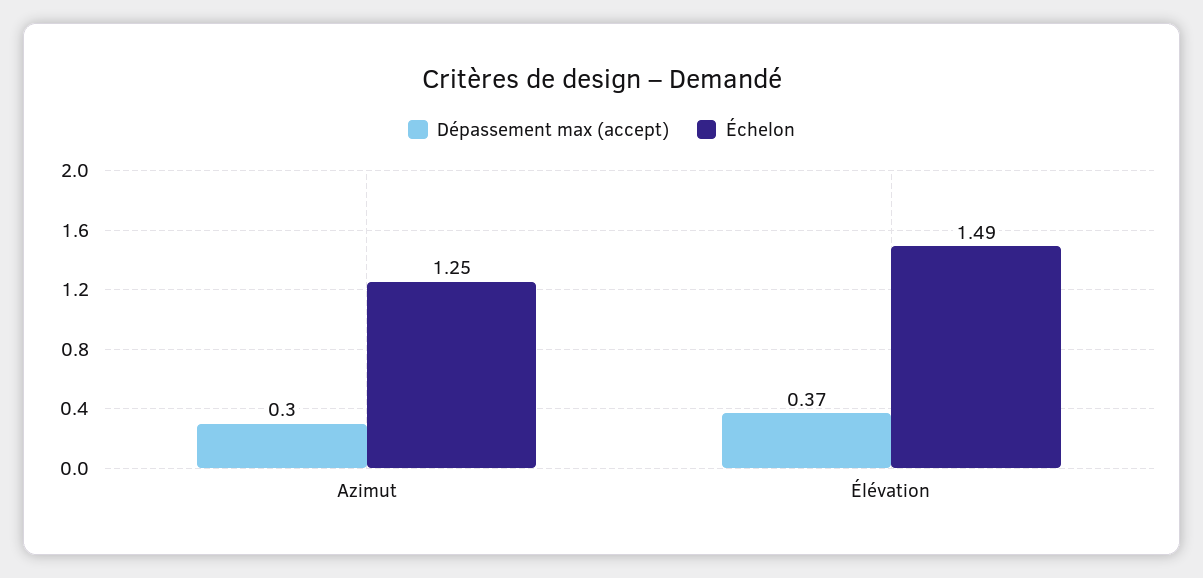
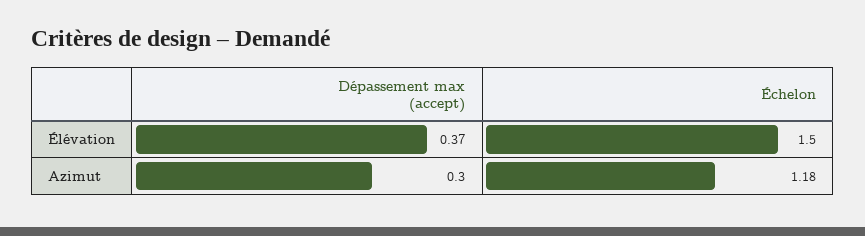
Échelon, Azimut: 1.25 -> 1.18
Échelon, Élévation: 1.49 -> 1.5

